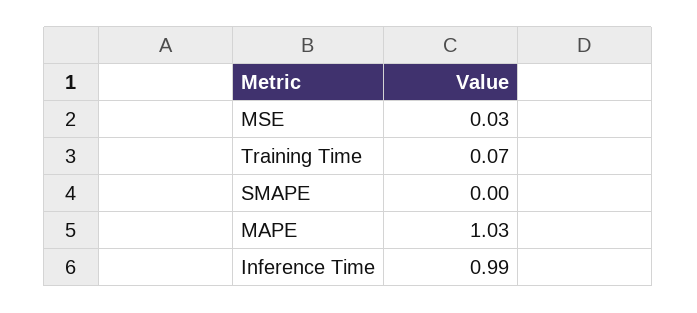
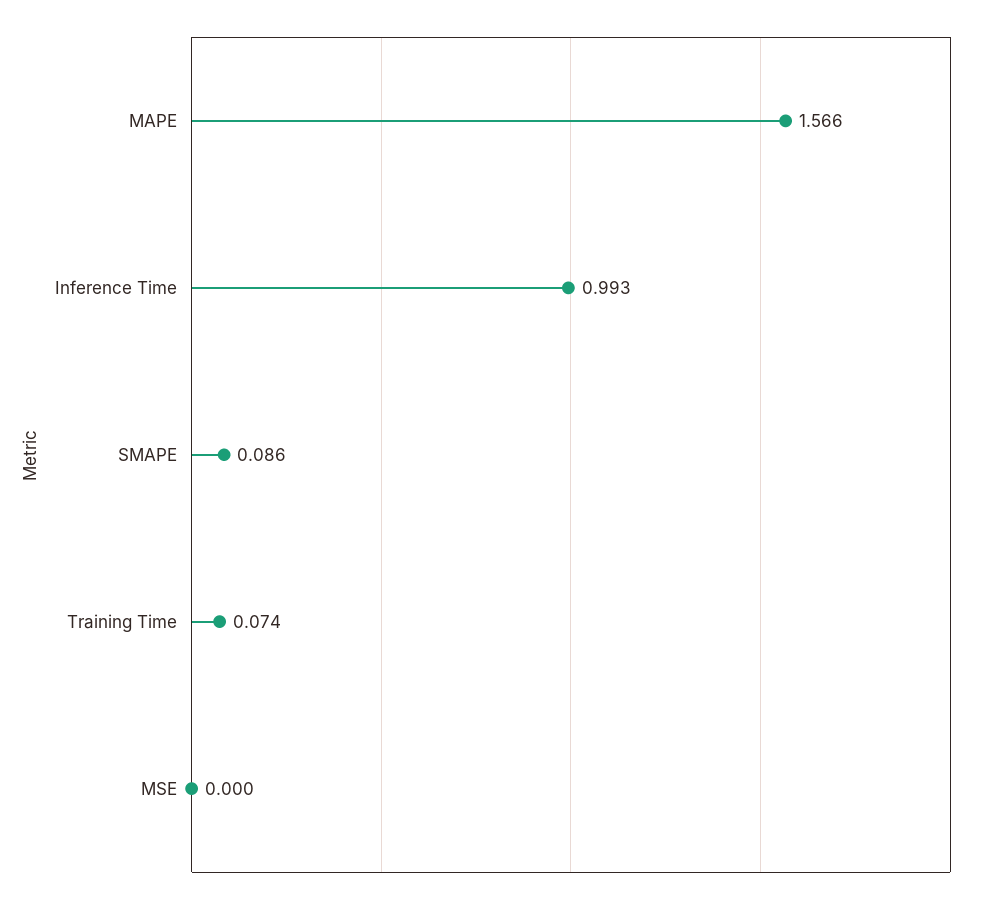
MSE: 0.03 -> 0
SMAPE: 0 -> 0.086
MAPE: 1.03 -> 1.566

